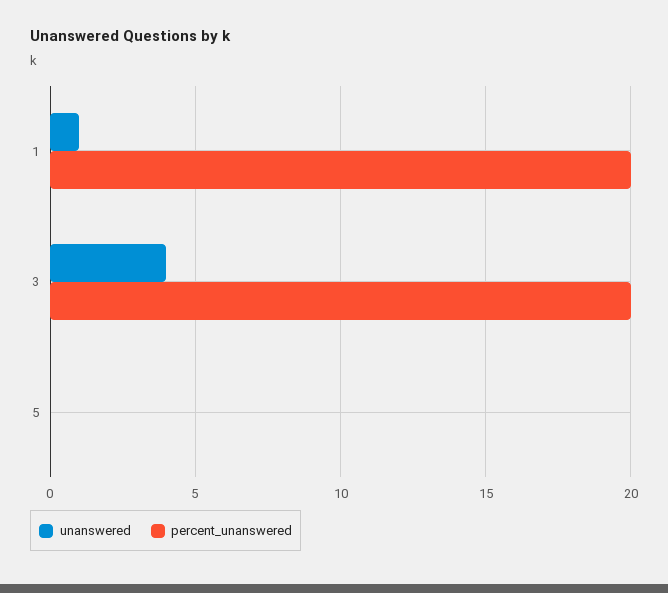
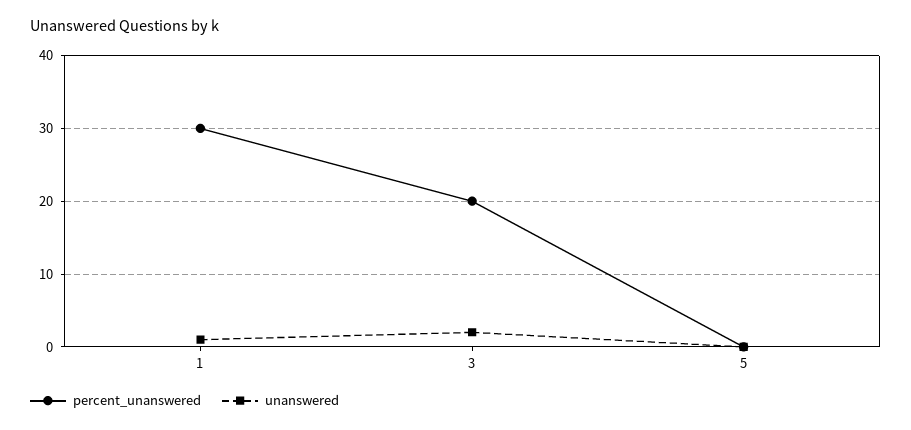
percent_unanswered, 1: 20 -> 30
unanswered, 3: 4 -> 2

